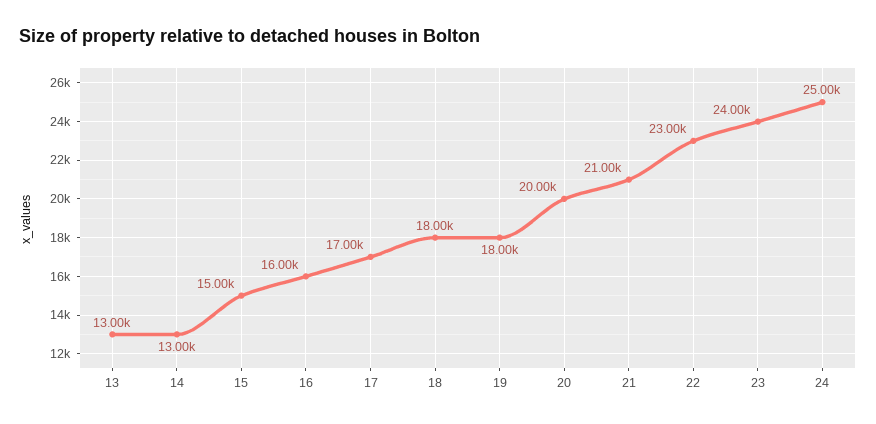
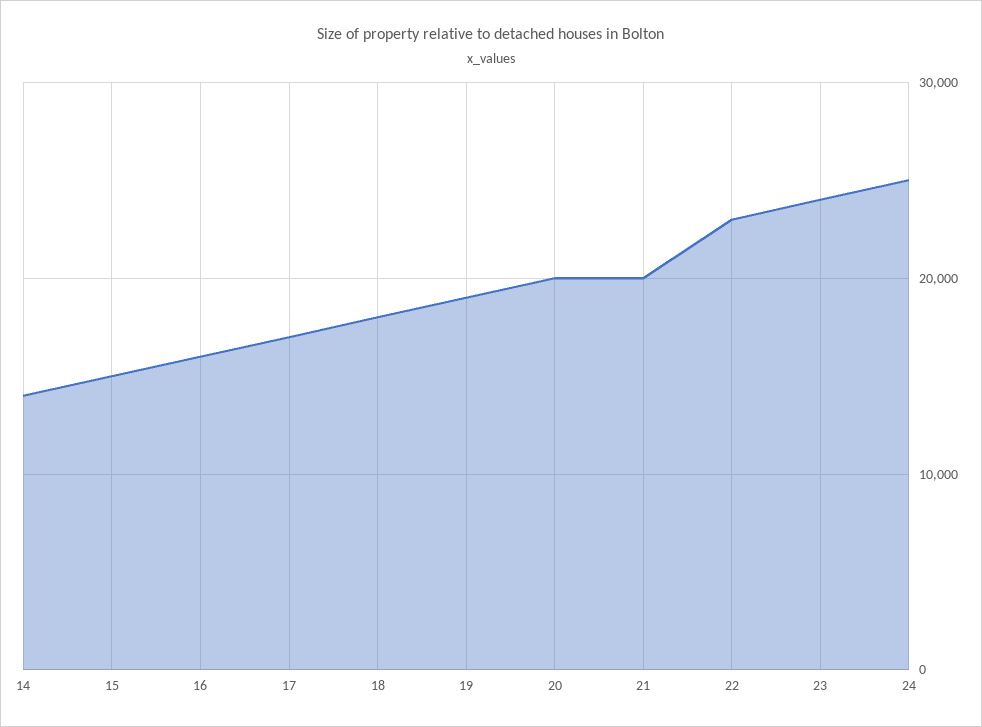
13: 13000 -> none
14: 13000 -> 14000
19: 18000 -> 19000
21: 21000 -> 20000

